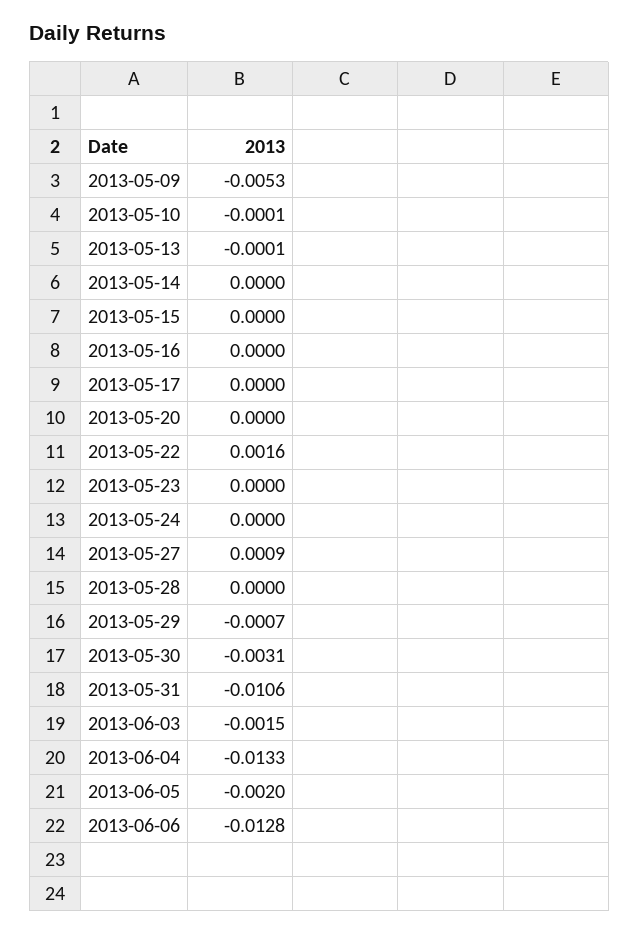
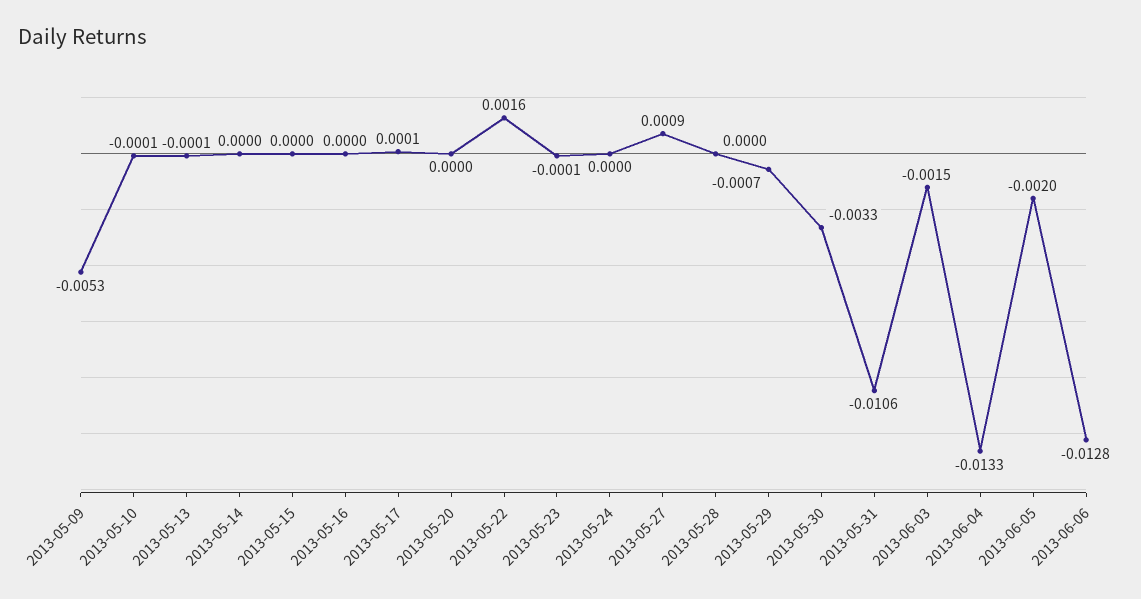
2013-05-17: 0 -> 0.0001
2013-05-23: 0 -> -0.0001
2013-05-30: -0.0031 -> -0.0033

